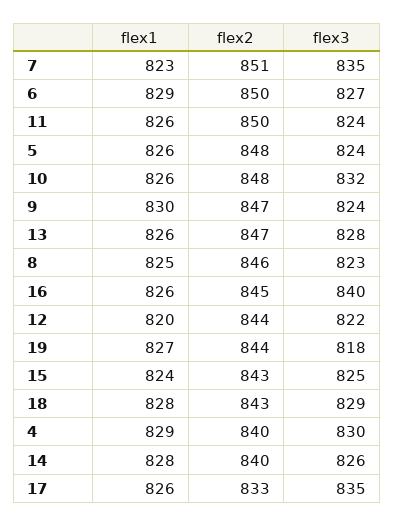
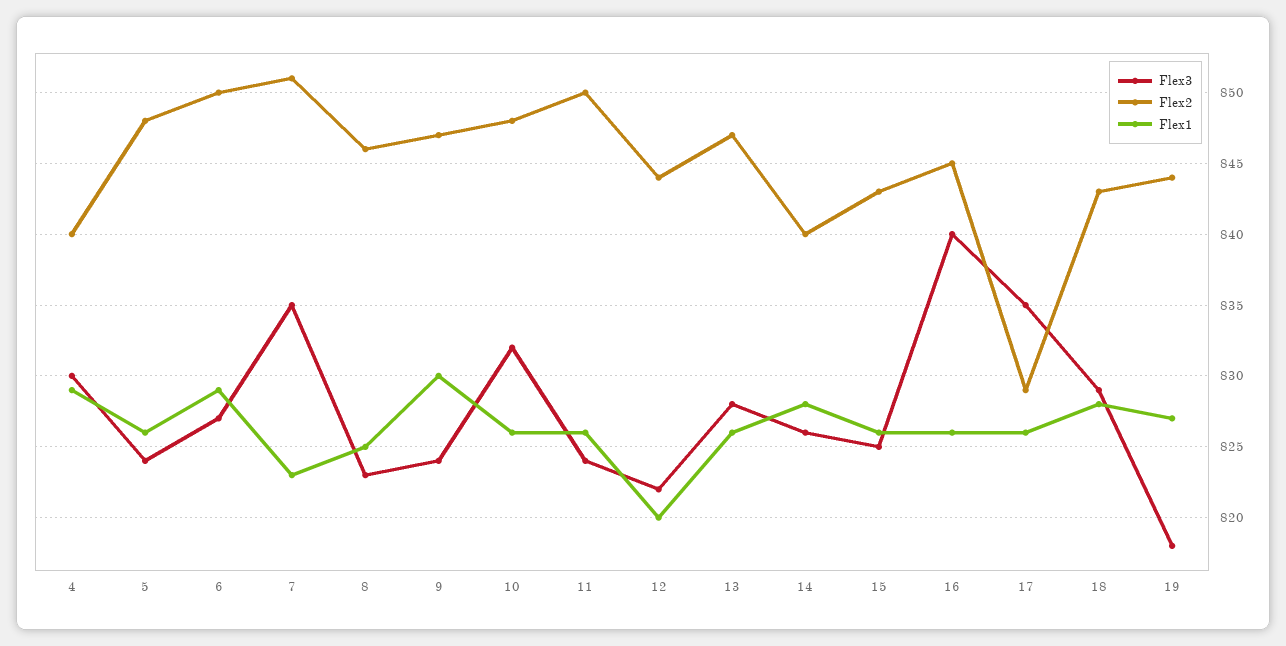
flex1, 15: 824 -> 826
flex2, 17: 833 -> 829

